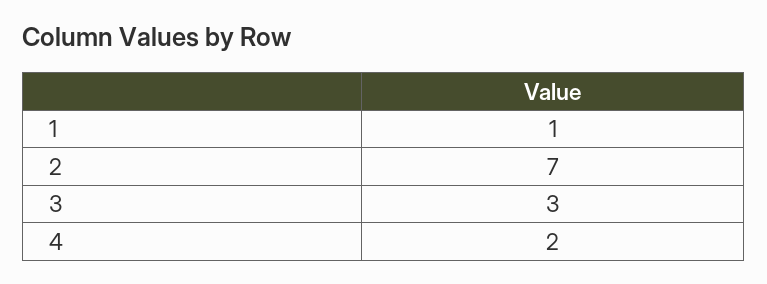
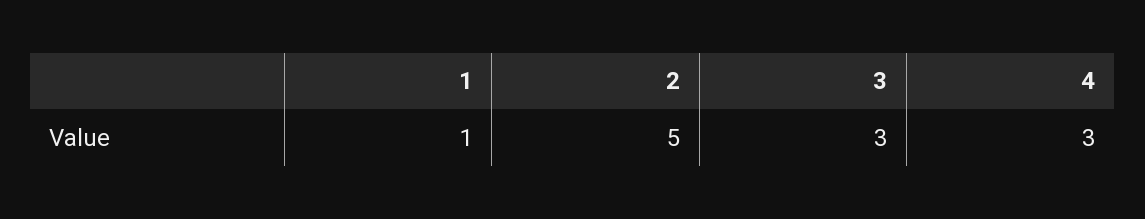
2: 7 -> 5
4: 2 -> 3

